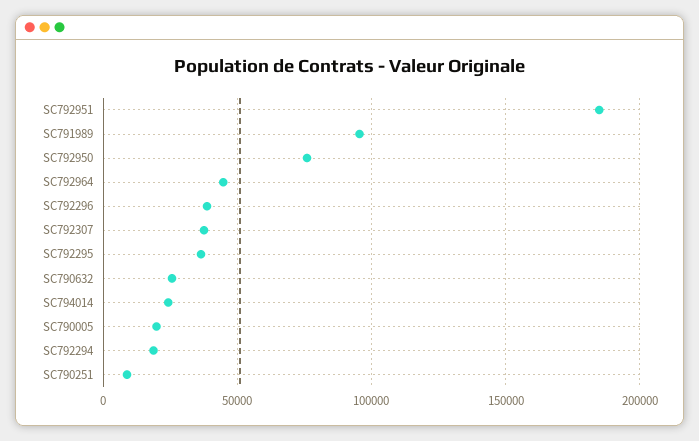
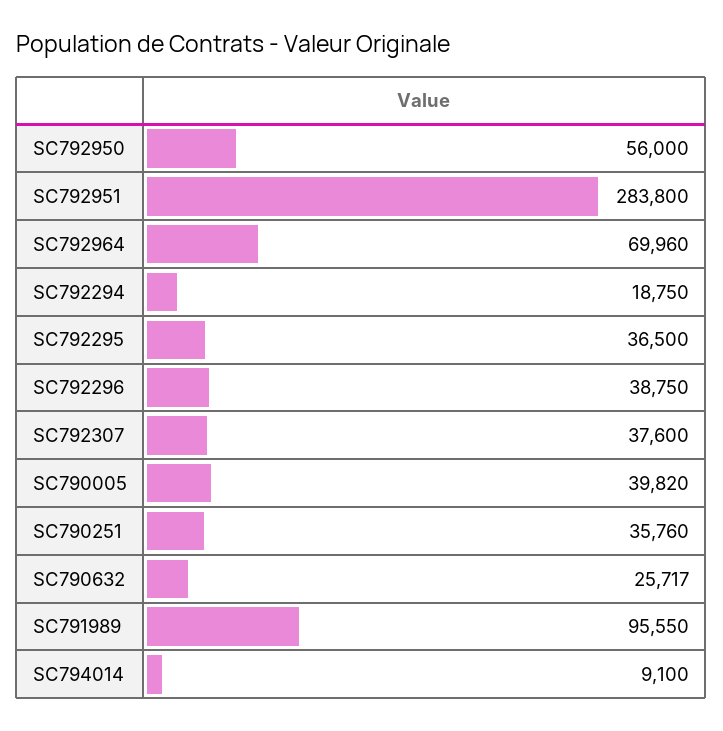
SC792951: 185000 -> 283800
SC792950: 75000 -> 56000
SC792964: 45000 -> 69960
SC794014: 25000 -> 9100
SC790005: 20000 -> 39820
SC790251: 10000 -> 35760

